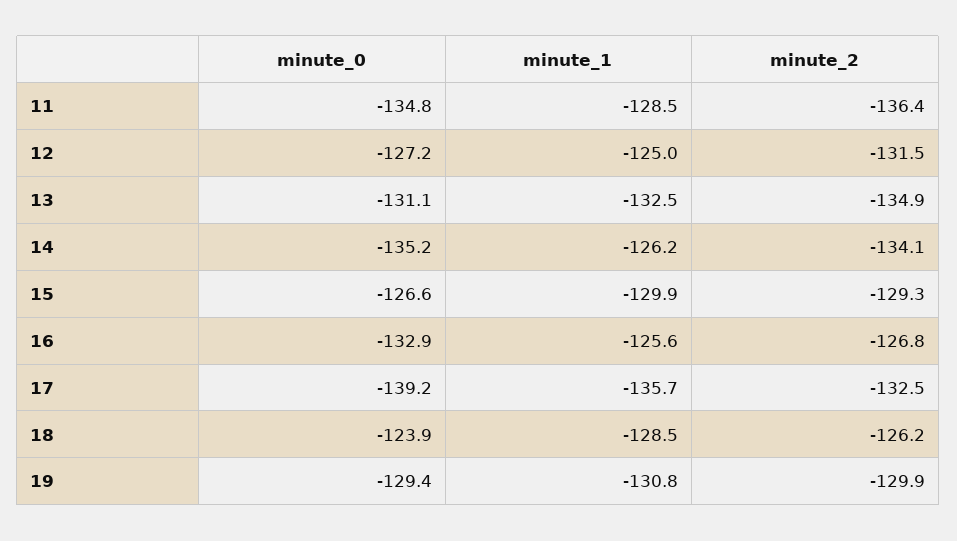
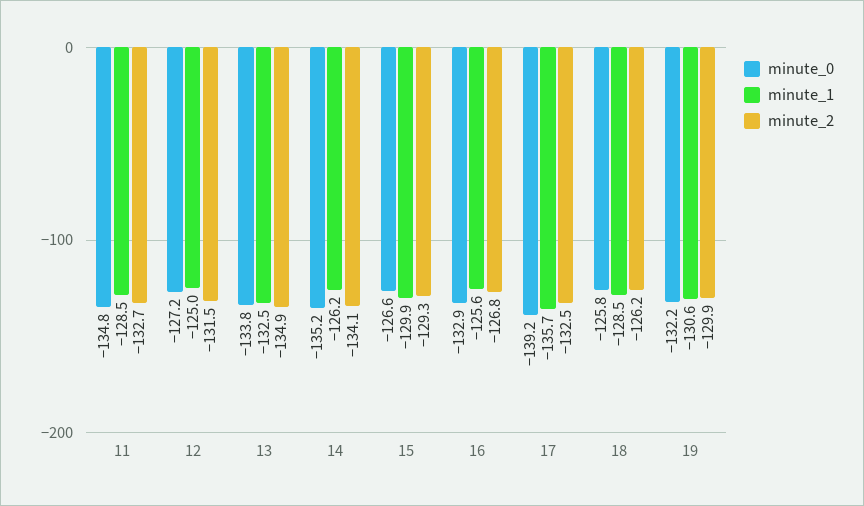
minute_2, 11: -136.4 -> -132.7
minute_0, 13: -131.1 -> -133.8
minute_0, 18: -123.9 -> -125.8
minute_0, 19: -129.4 -> -132.2
minute_1, 19: -130.8 -> -130.6

